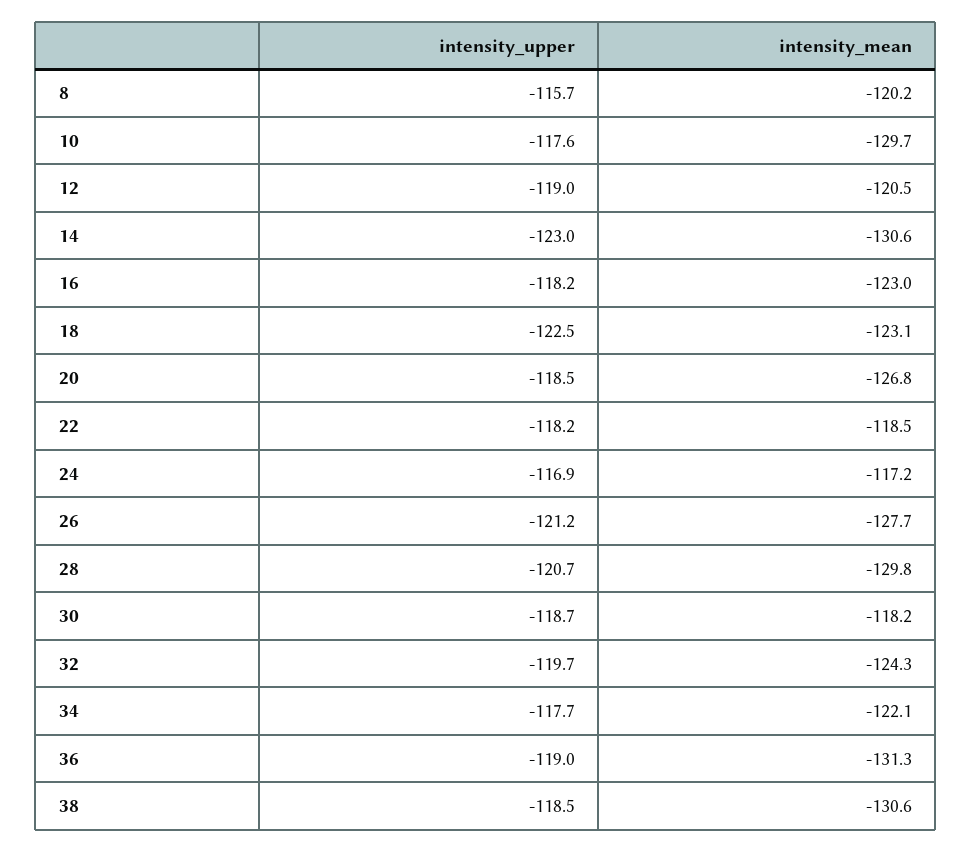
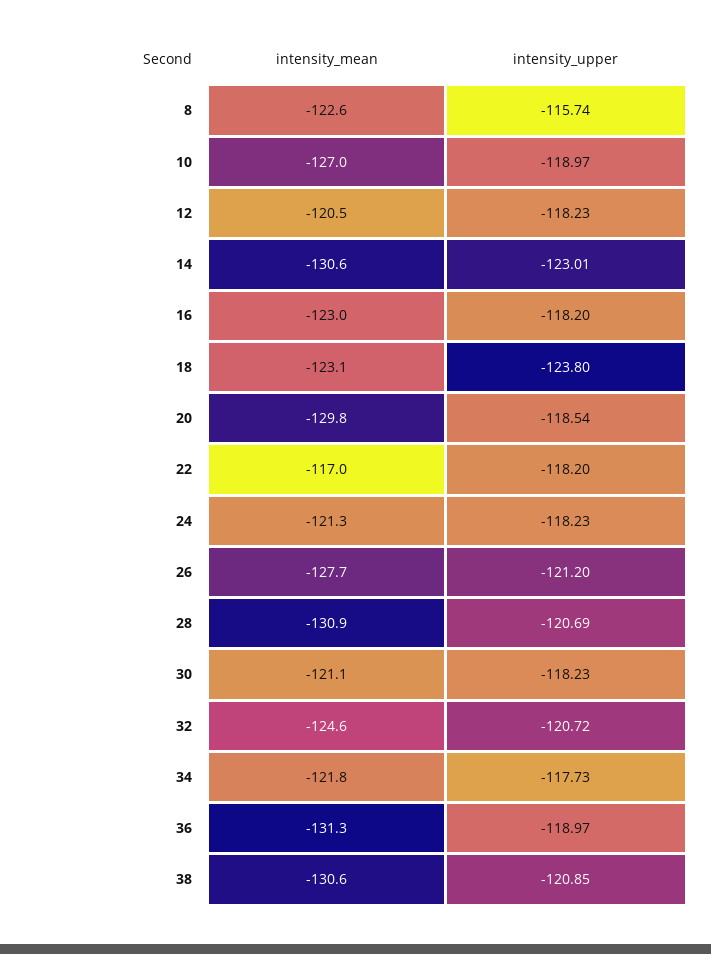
intensity_mean, 8: -120.2 -> -122.6
intensity_upper, 10: -117.6 -> -118.97
intensity_mean, 10: -129.7 -> -127
intensity_upper, 12: -119 -> -118.23
intensity_upper, 18: -122.5 -> -123.8
intensity_mean, 20: -126.8 -> -129.8
intensity_mean, 22: -118.5 -> -117
intensity_upper, 24: -116.9 -> -118.23
intensity_mean, 24: -117.2 -> -121.3
intensity_mean, 28: -129.8 -> -130.9
intensity_upper, 30: -118.7 -> -118.23
intensity_mean, 30: -118.2 -> -121.1
intensity_upper, 32: -119.7 -> -120.72
intensity_mean, 32: -124.3 -> -124.6
intensity_mean, 34: -122.1 -> -121.8
intensity_upper, 38: -118.5 -> -120.85

